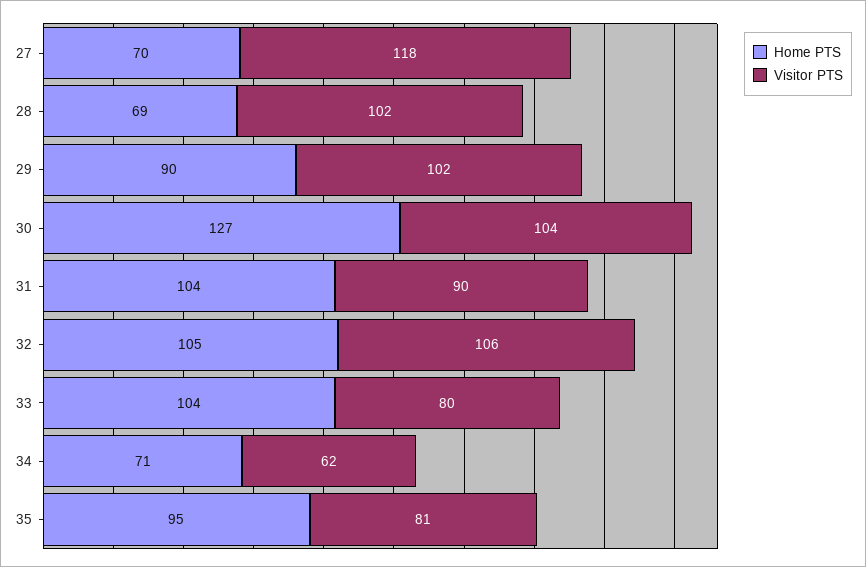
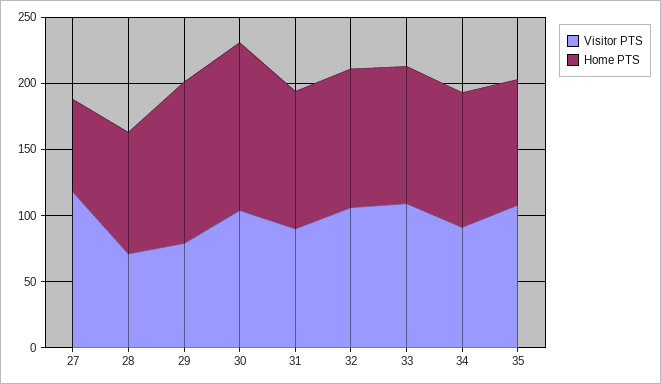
Home PTS, 28: 69 -> 90
Visitor PTS, 28: 102 -> 70
Home PTS, 29: 90 -> 120
Visitor PTS, 29: 102 -> 80
Visitor PTS, 33: 80 -> 110
Home PTS, 34: 71 -> 100
Visitor PTS, 34: 62 -> 90
Visitor PTS, 35: 81 -> 110

